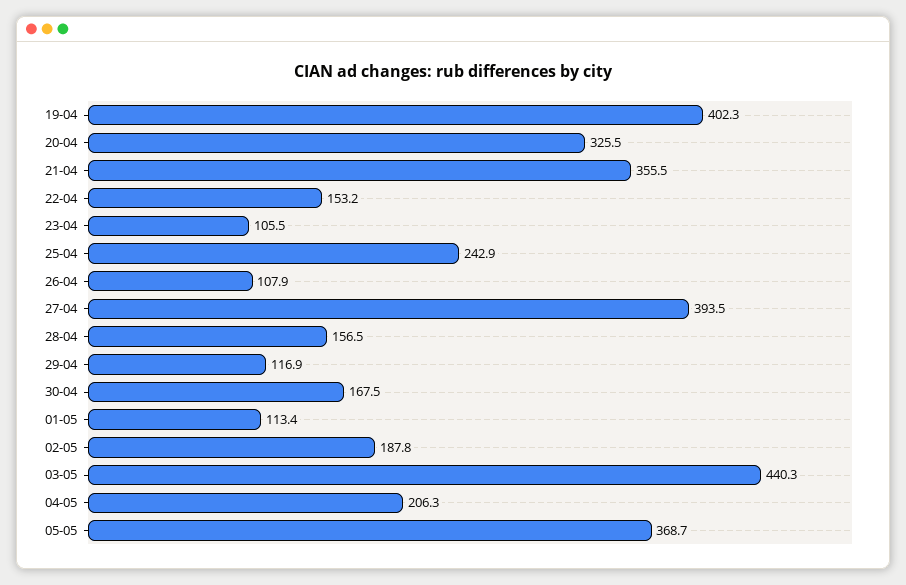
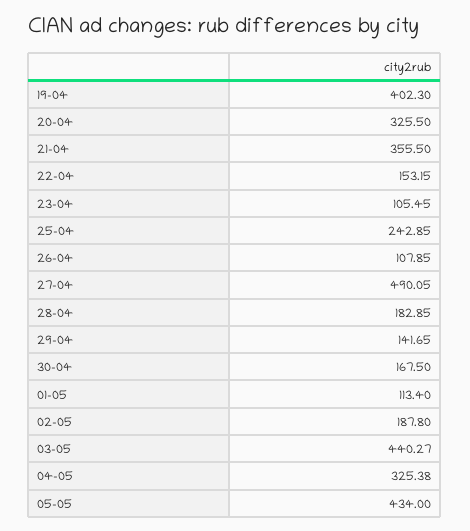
27-04: 393.5 -> 490.05
28-04: 156.5 -> 182.85
29-04: 116.9 -> 141.65
04-05: 206.3 -> 325.38
05-05: 368.7 -> 434

